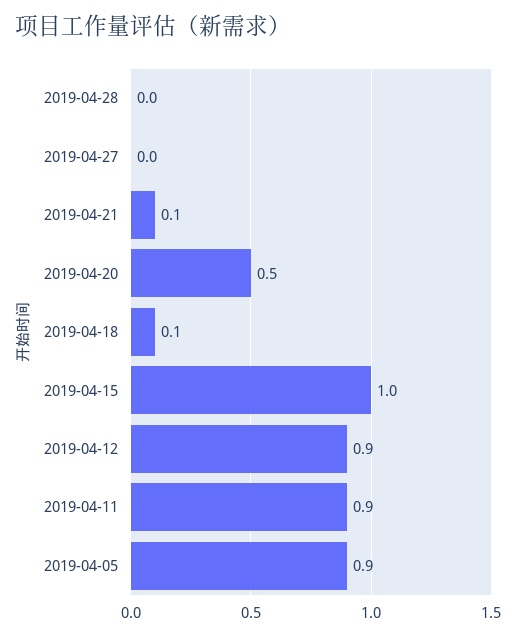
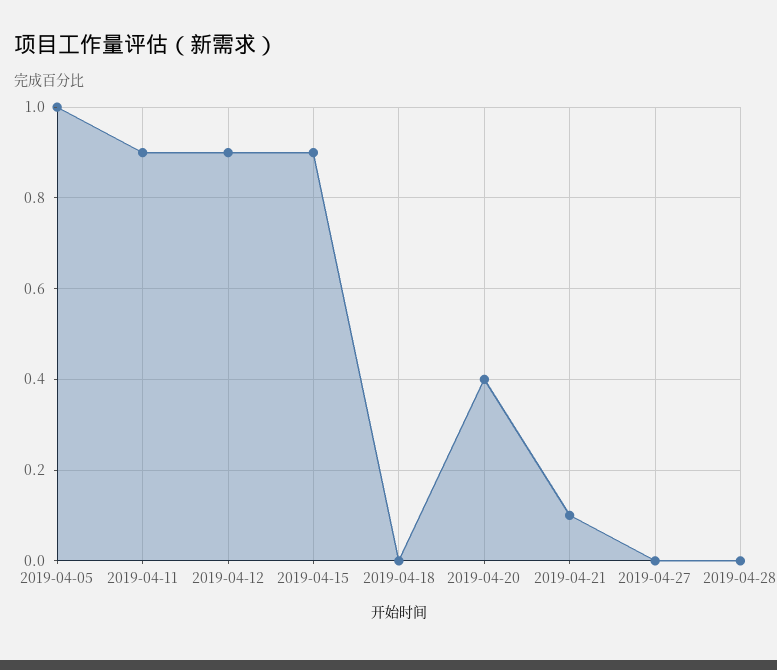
2019-04-20: 0.5 -> 0.4
2019-04-18: 0.1 -> 0
2019-04-15: 1 -> 0.9
2019-04-05: 0.9 -> 1

